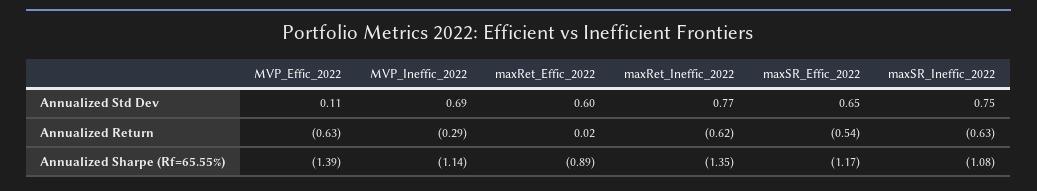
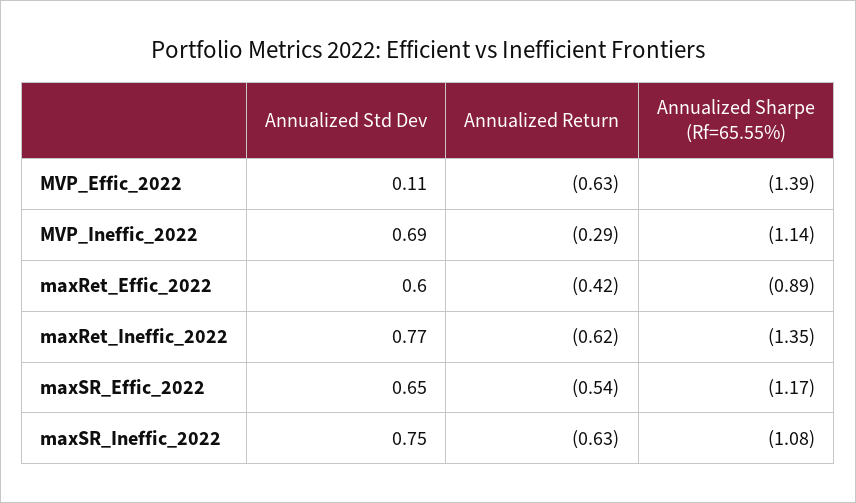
maxRet_Effic_2022, Annualized Return: 0.02 -> -0.42

